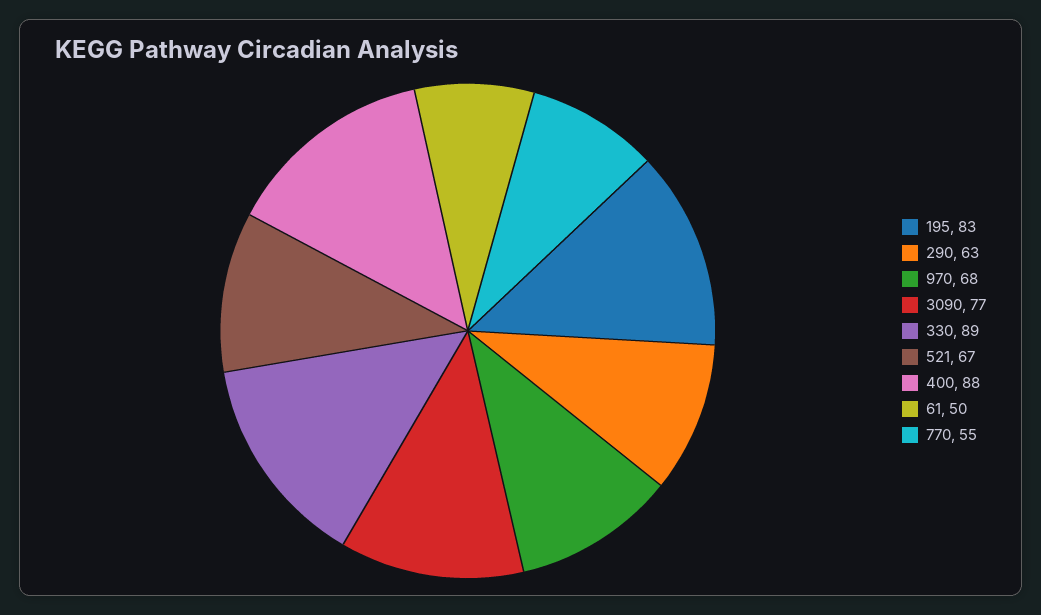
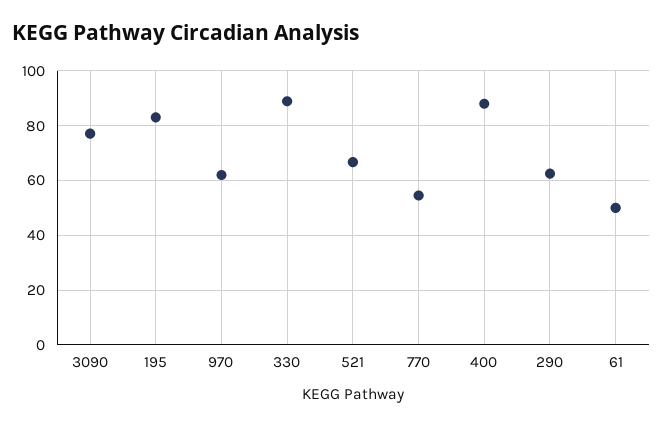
970: 68 -> 62.5

